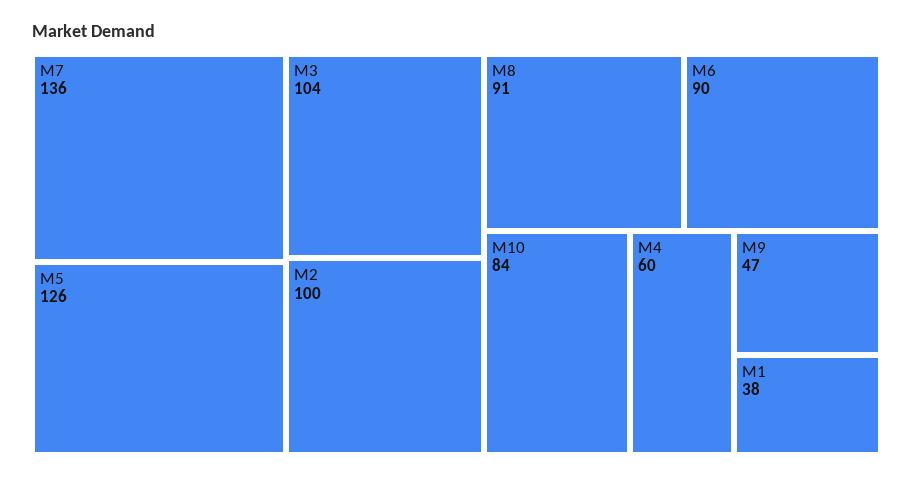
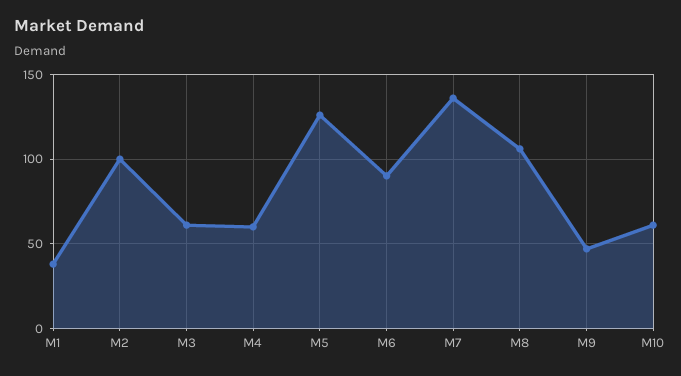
M3: 104 -> 60
M8: 91 -> 105
M10: 84 -> 60

